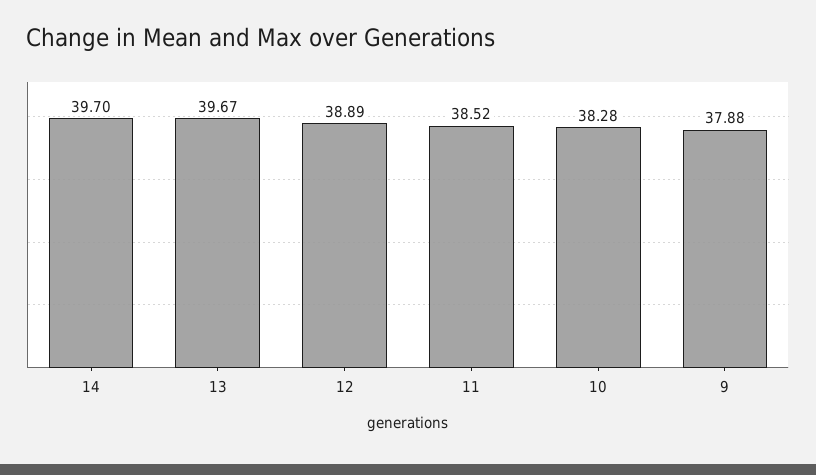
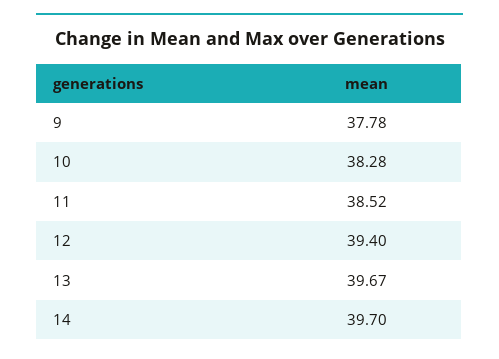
12: 38.89 -> 39.4
9: 37.88 -> 37.78

